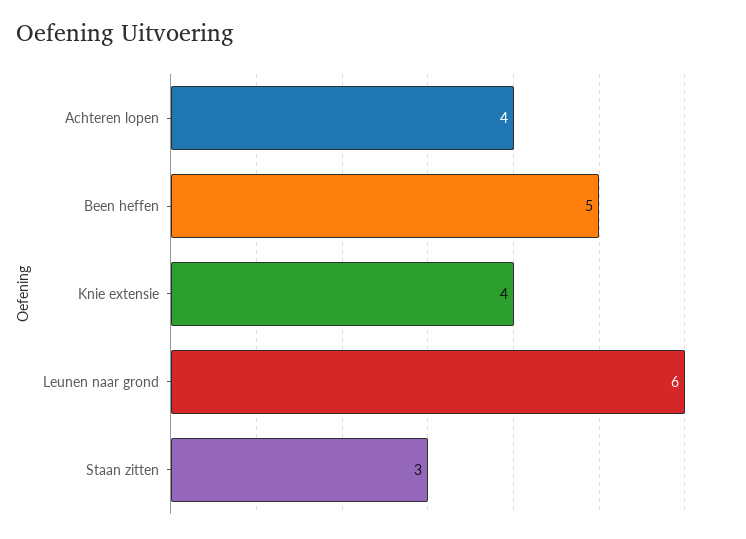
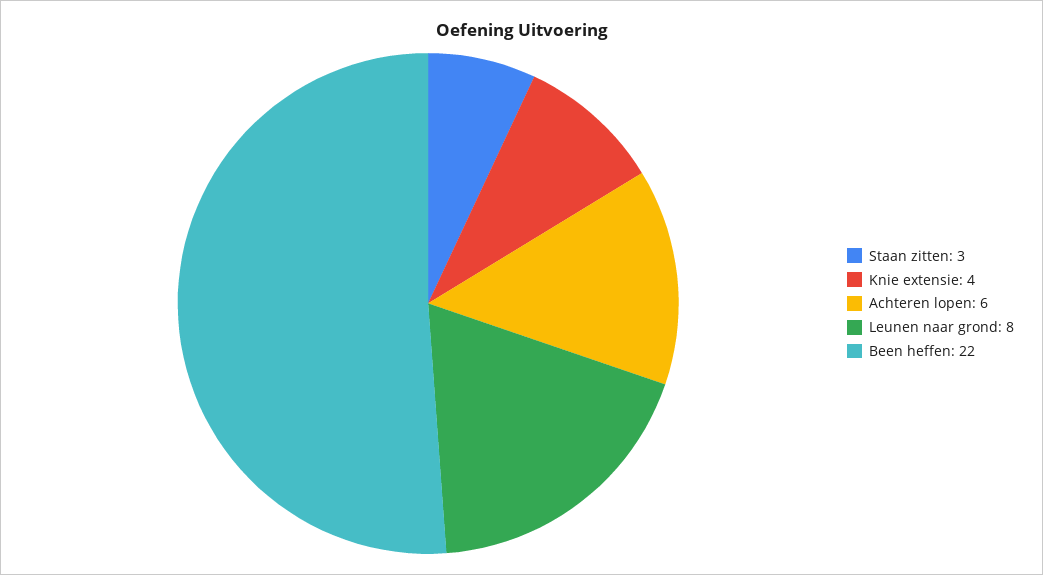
Achteren lopen: 4 -> 6
Been heffen: 5 -> 22
Leunen naar grond: 6 -> 8

